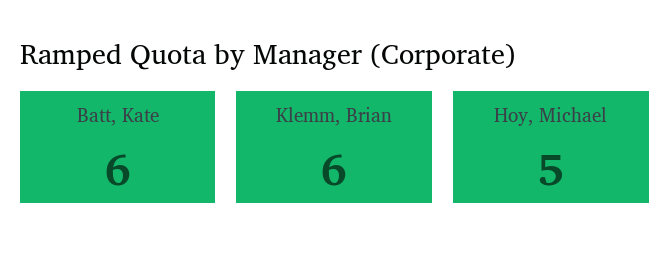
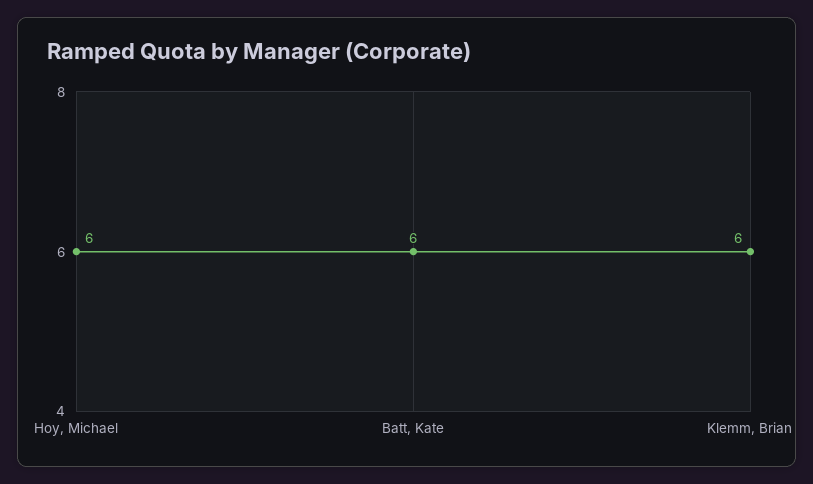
Hoy, Michael: 5 -> 6

